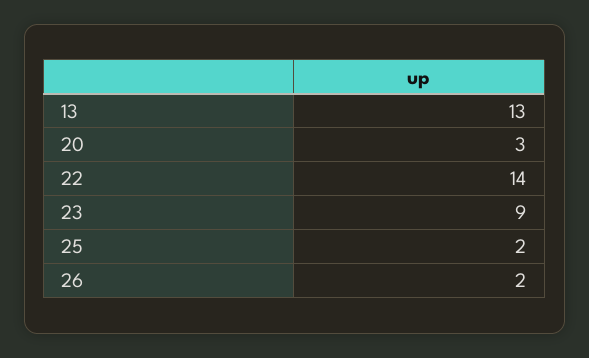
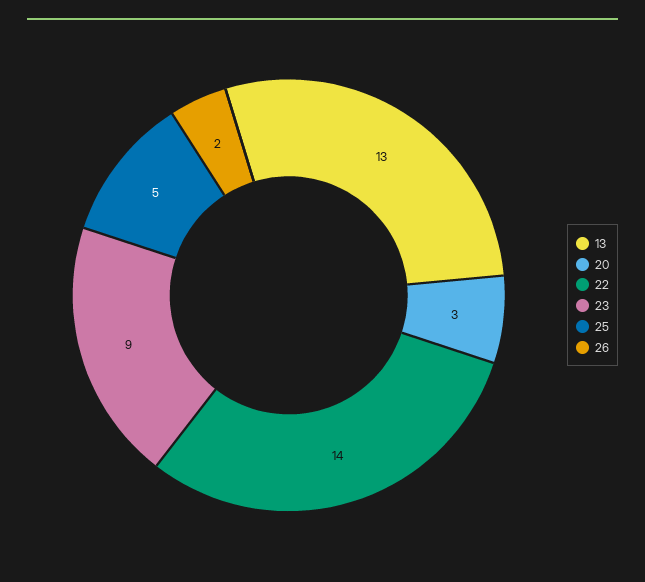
25: 2 -> 5

